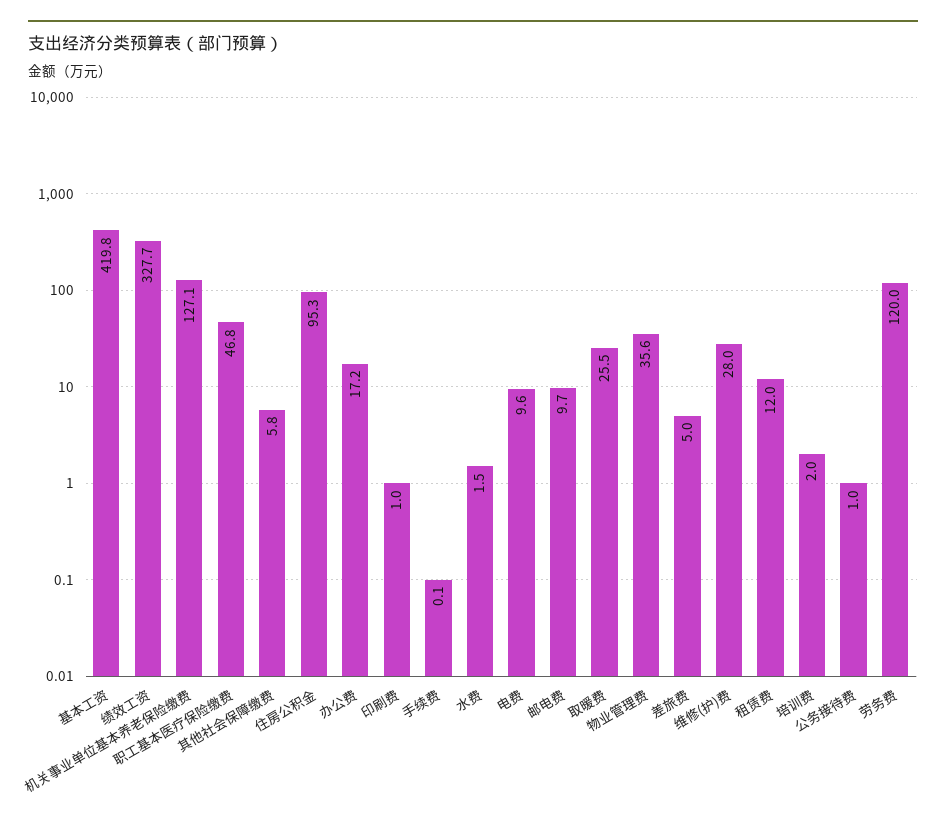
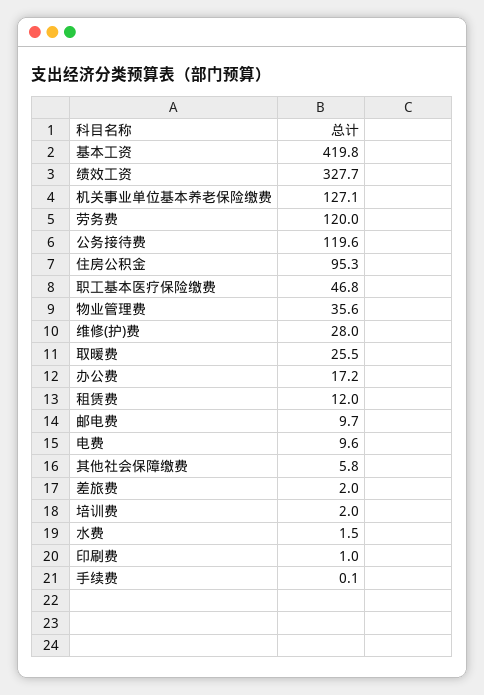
差旅费: 5 -> 2
公务接待费: 1 -> 119.6

